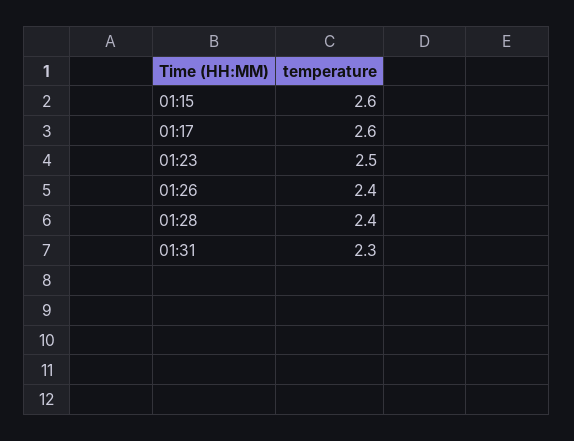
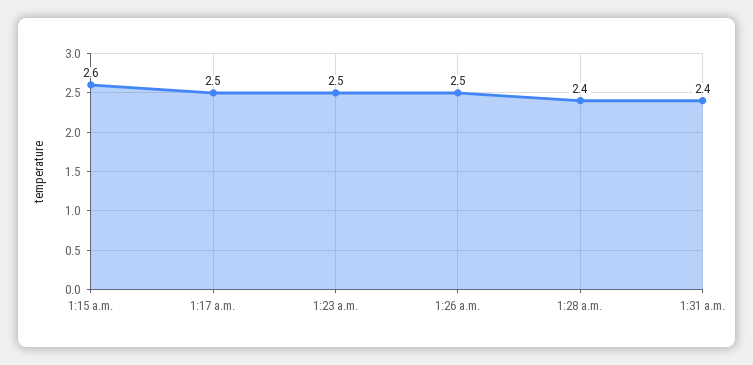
01:17: 2.6 -> 2.5
01:26: 2.4 -> 2.5
01:31: 2.3 -> 2.4

